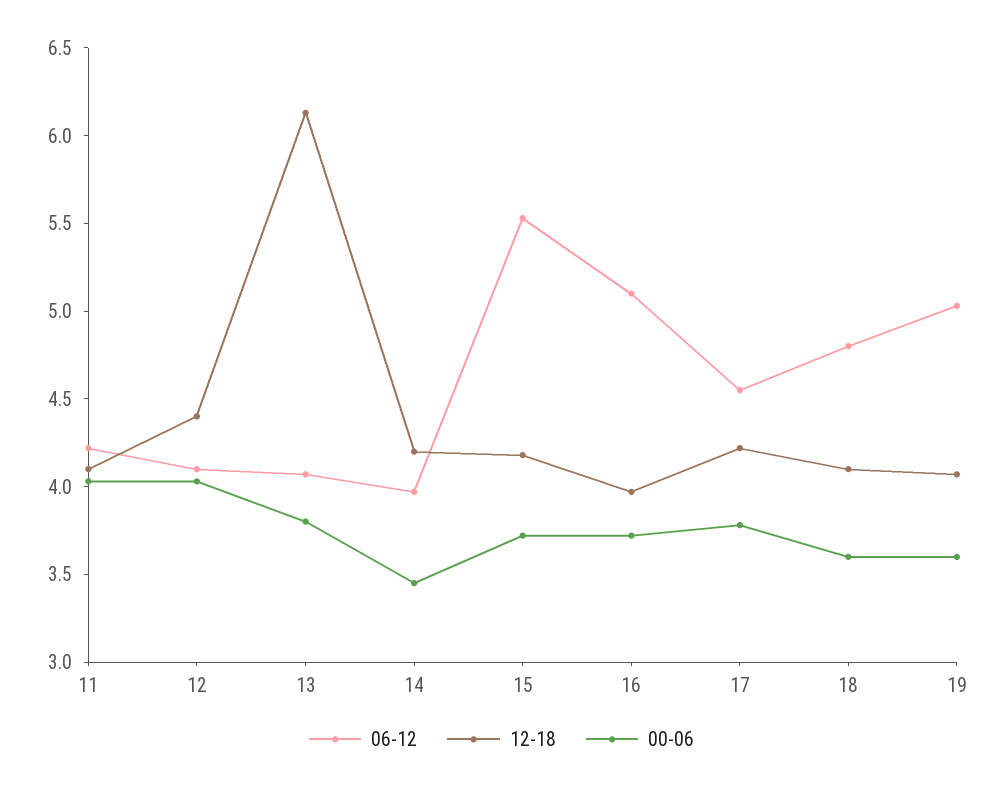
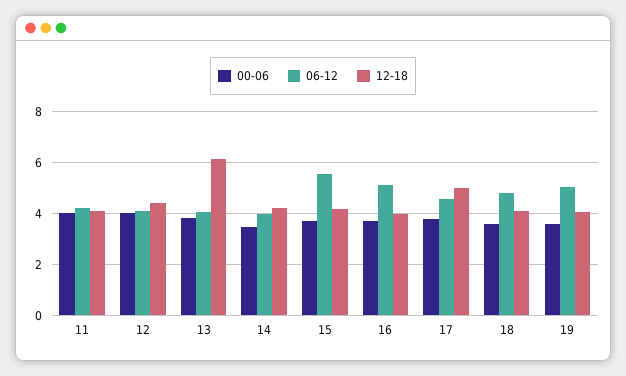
12-18, 17: 4.2 -> 5

